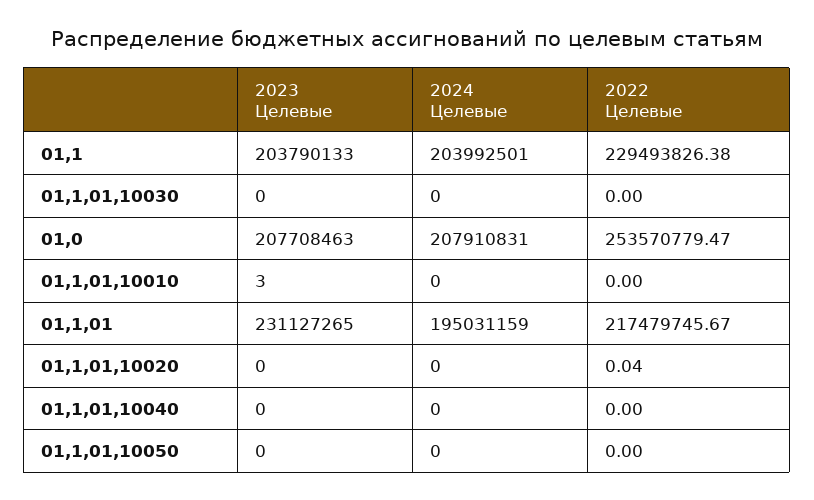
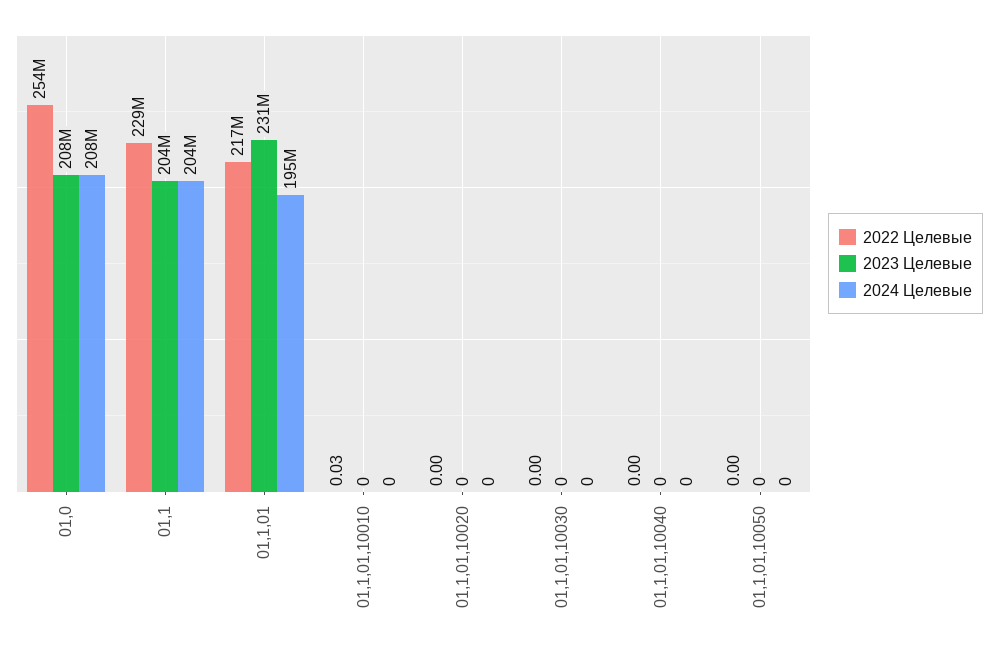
2023 Целевые, 01,1,01,10010: 3 -> 0
2022 Целевые, 01,1,01,10010: 0 -> 0.03
2022 Целевые, 01,1,01,10020: 0.04 -> 0

